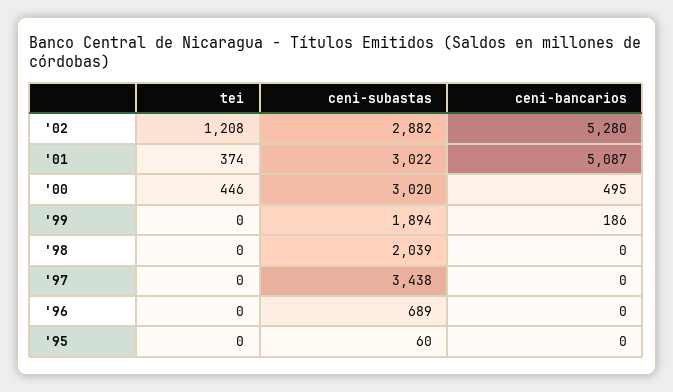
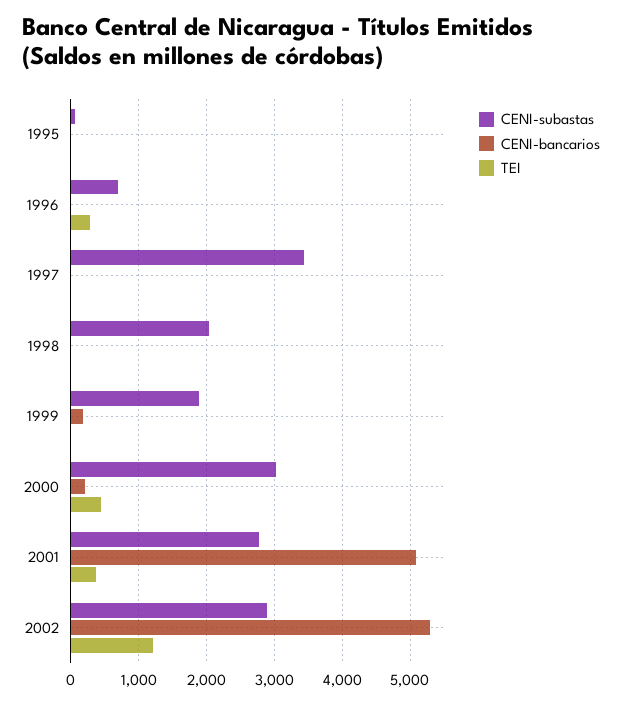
ceni-subastas, '01: 3022 -> 2800
ceni-bancarios, '00: 495 -> 200
tei, '96: 0 -> 300

